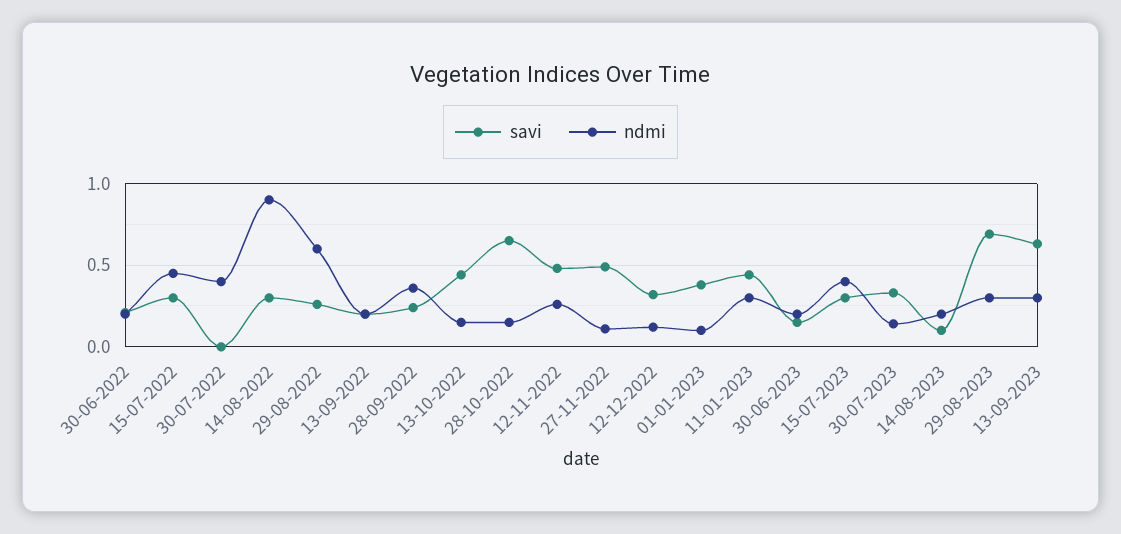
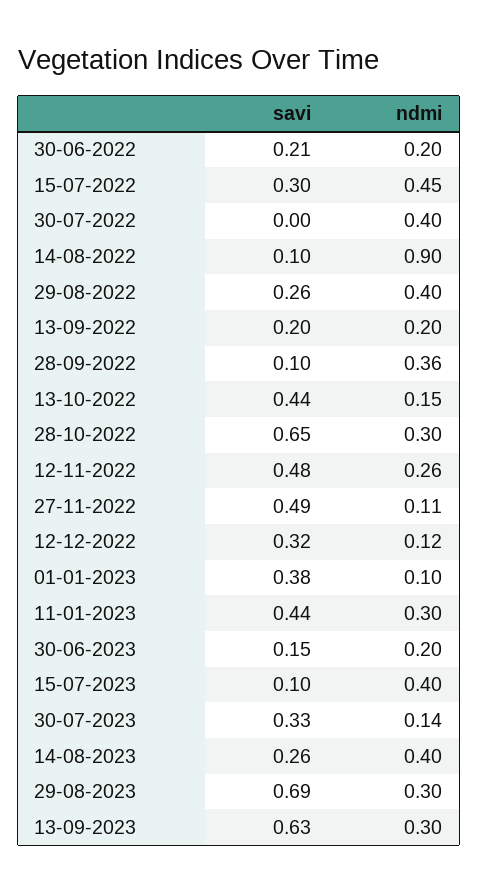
savi, 14-08-2022: 0.3 -> 0.1
ndmi, 29-08-2022: 0.6 -> 0.4
savi, 28-09-2022: 0.25 -> 0.1
ndmi, 28-10-2022: 0.15 -> 0.3
savi, 15-07-2023: 0.3 -> 0.1
savi, 14-08-2023: 0.1 -> 0.26
ndmi, 14-08-2023: 0.2 -> 0.4

